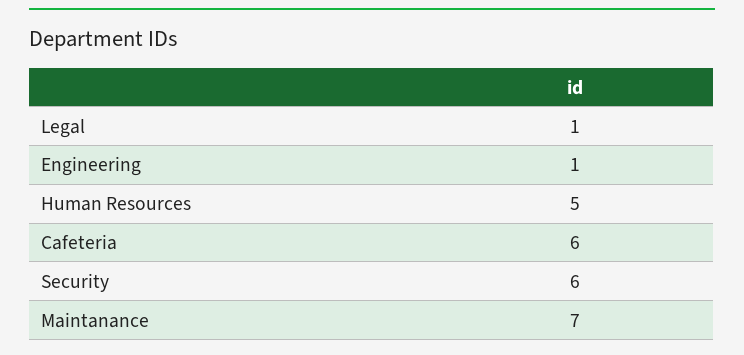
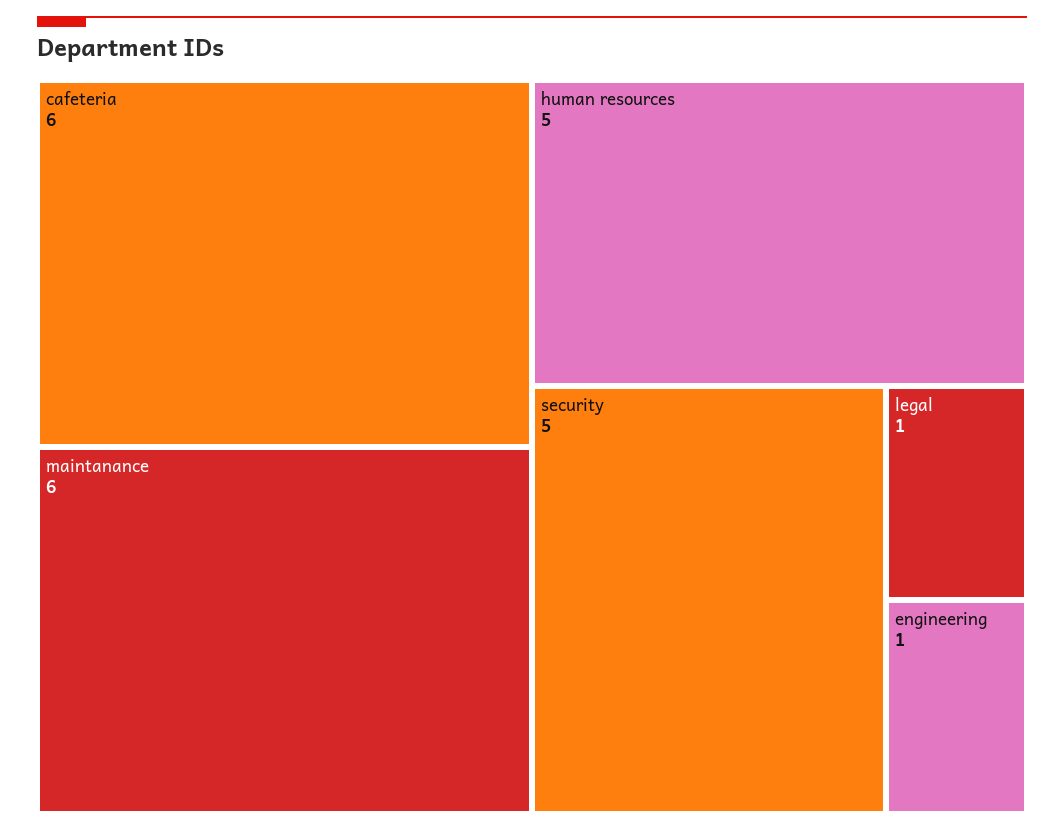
Security: 6 -> 5
Maintanance: 7 -> 6

